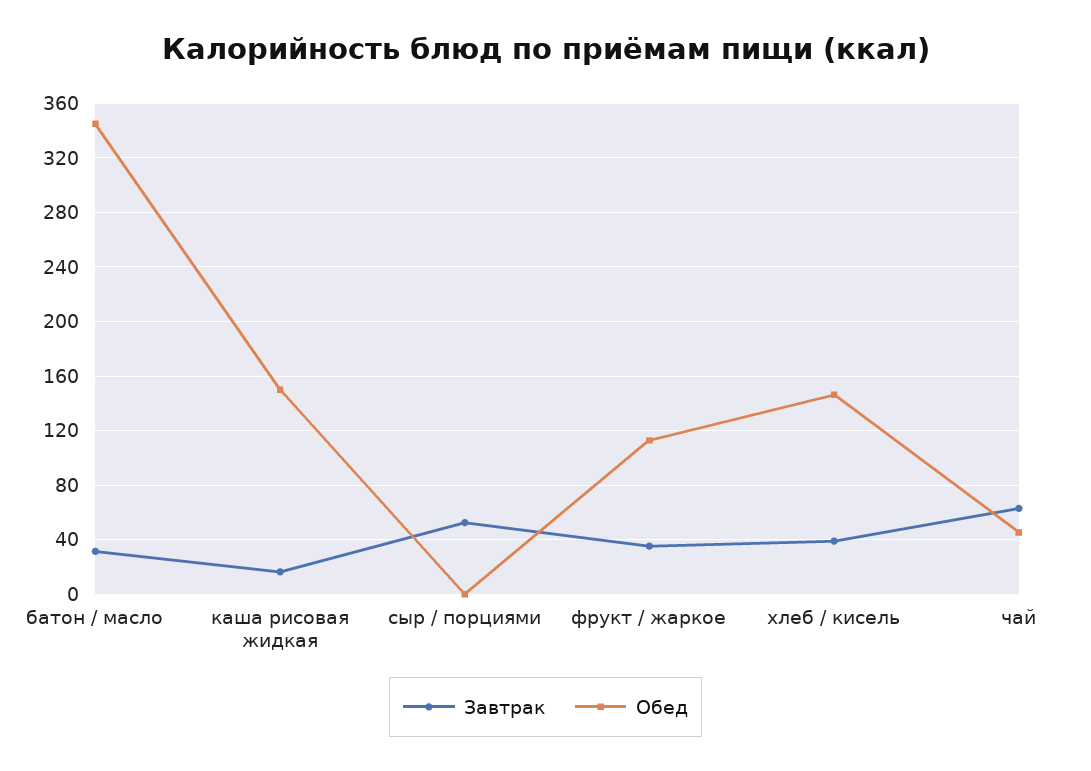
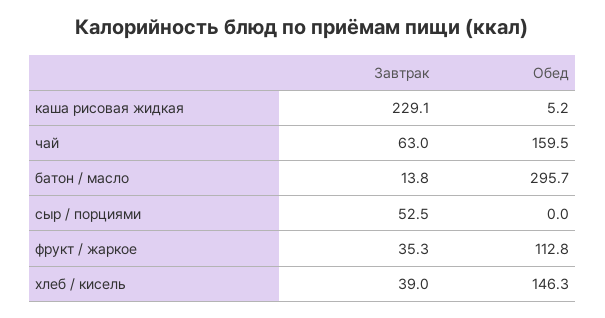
Завтрак, батон / масло: 30 -> 13.8
Обед, батон / масло: 345 -> 295.7
Завтрак, каша рисовая жидкая: 15 -> 229.1
Обед, каша рисовая жидкая: 150 -> 5.2
Обед, чай: 45 -> 159.5

